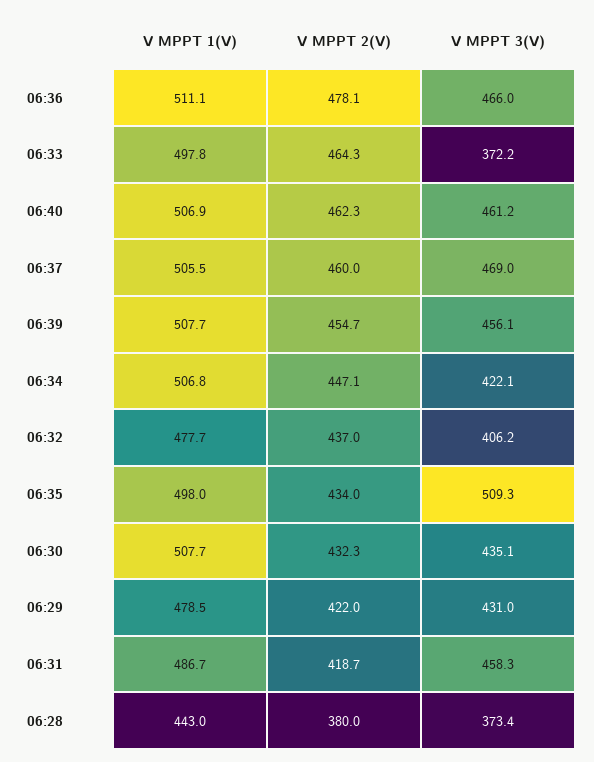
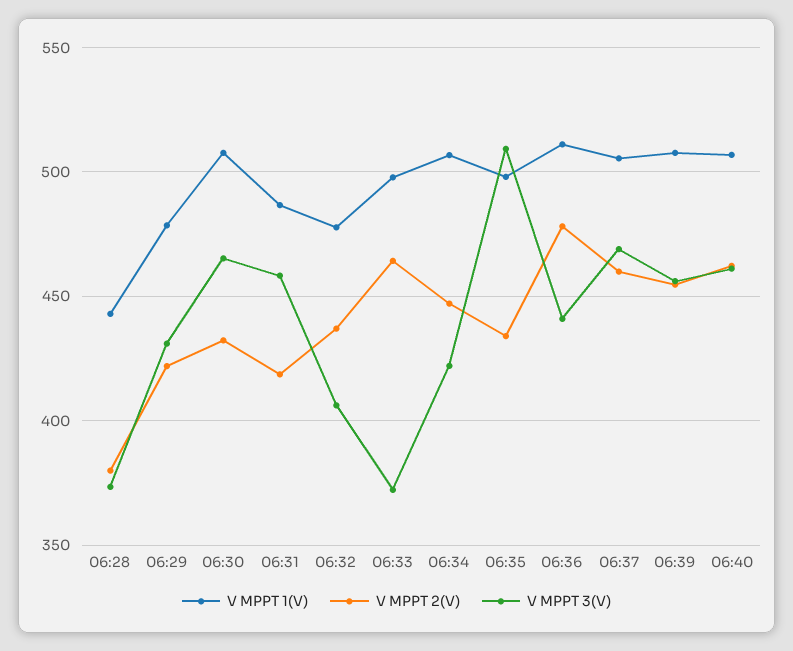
V MPPT 3(V), 06:36: 466 -> 440
V MPPT 3(V), 06:30: 435.1 -> 465

